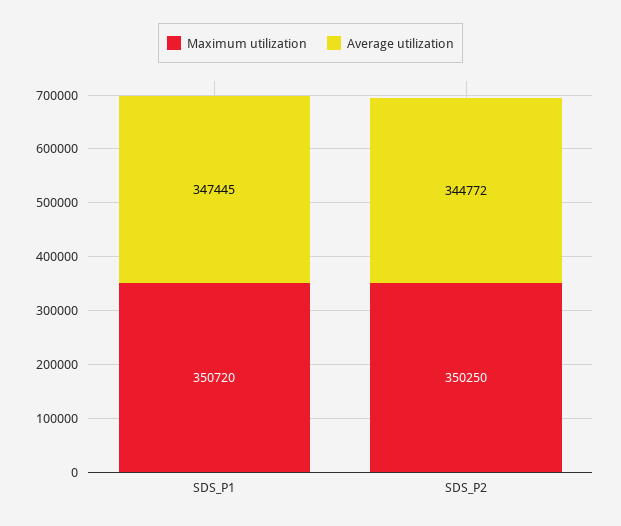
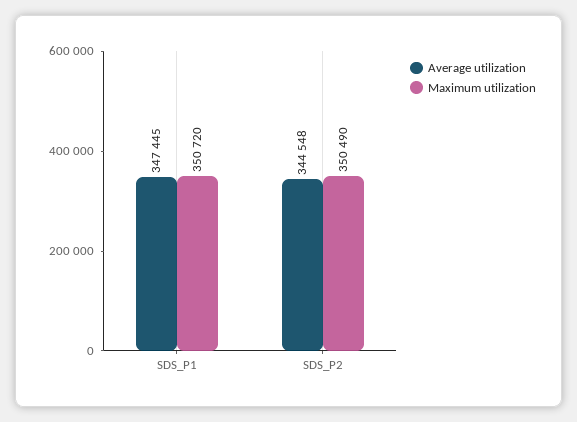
Maximum utilization, SDS_P2: 350250 -> 350490
Average utilization, SDS_P2: 344772 -> 344548

